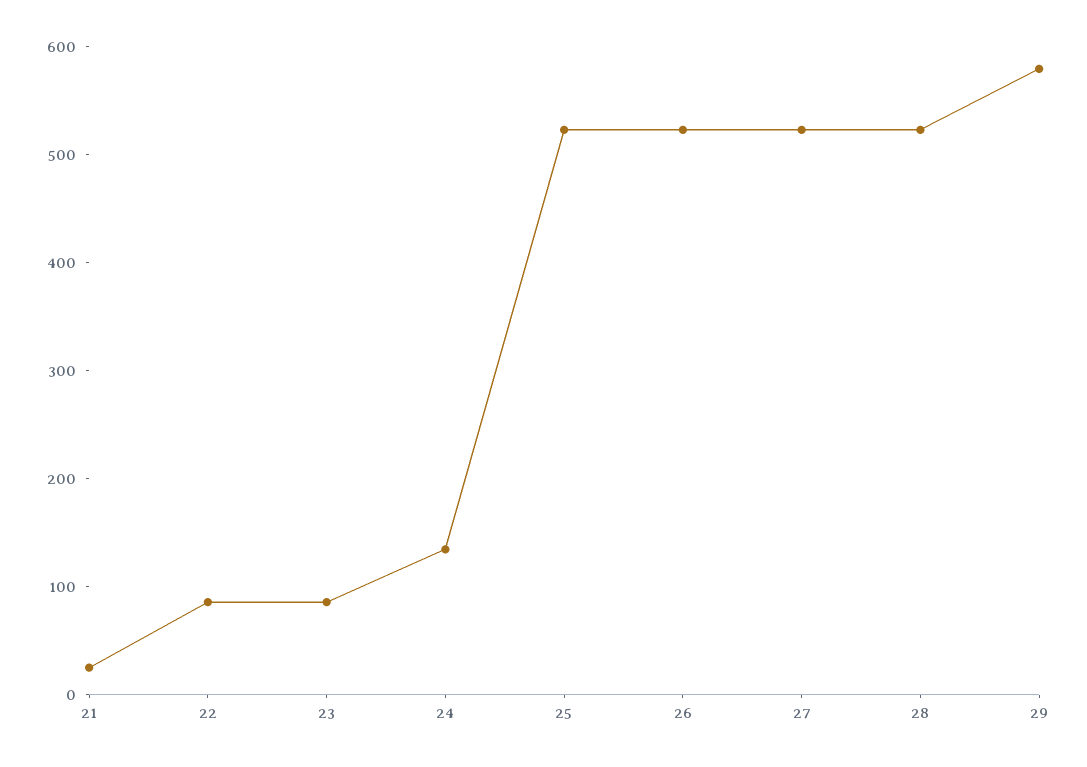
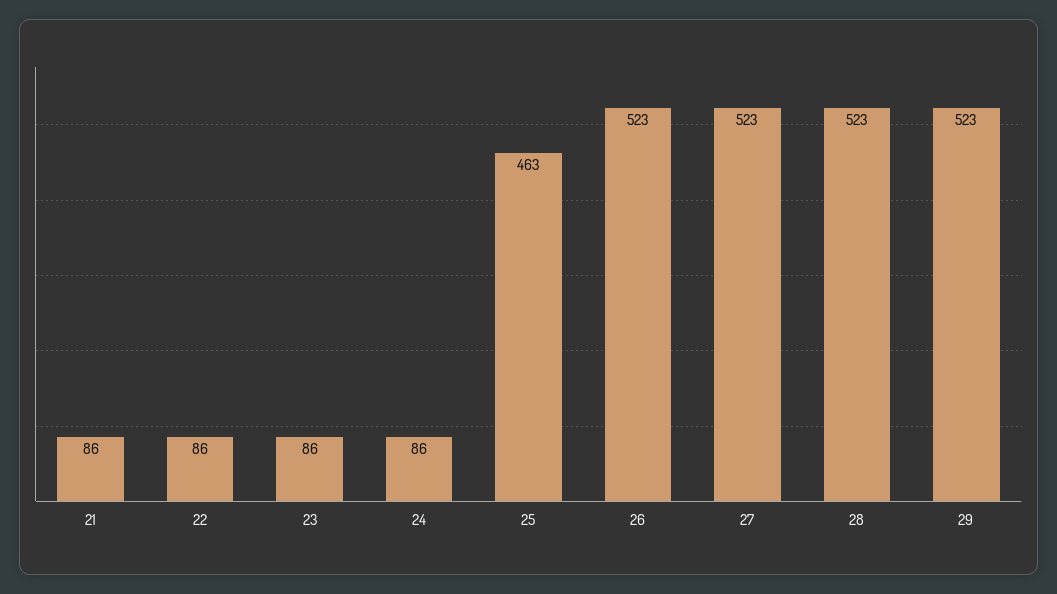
21: 20 -> 86
24: 140 -> 86
25: 520 -> 463
29: 580 -> 523

